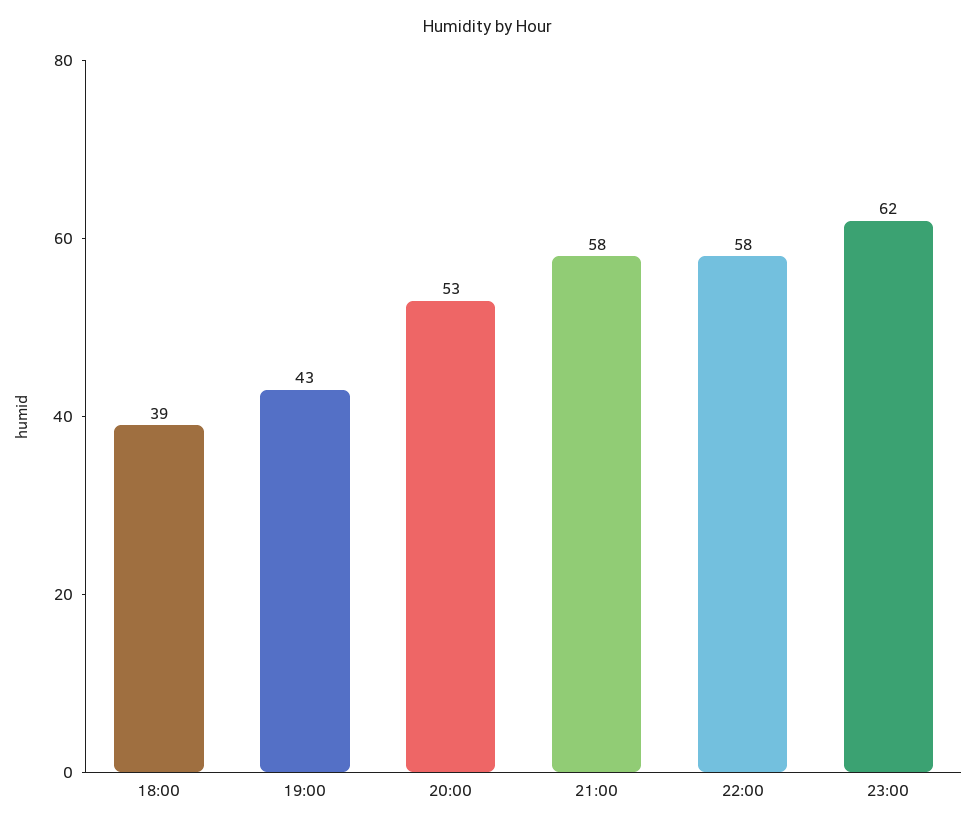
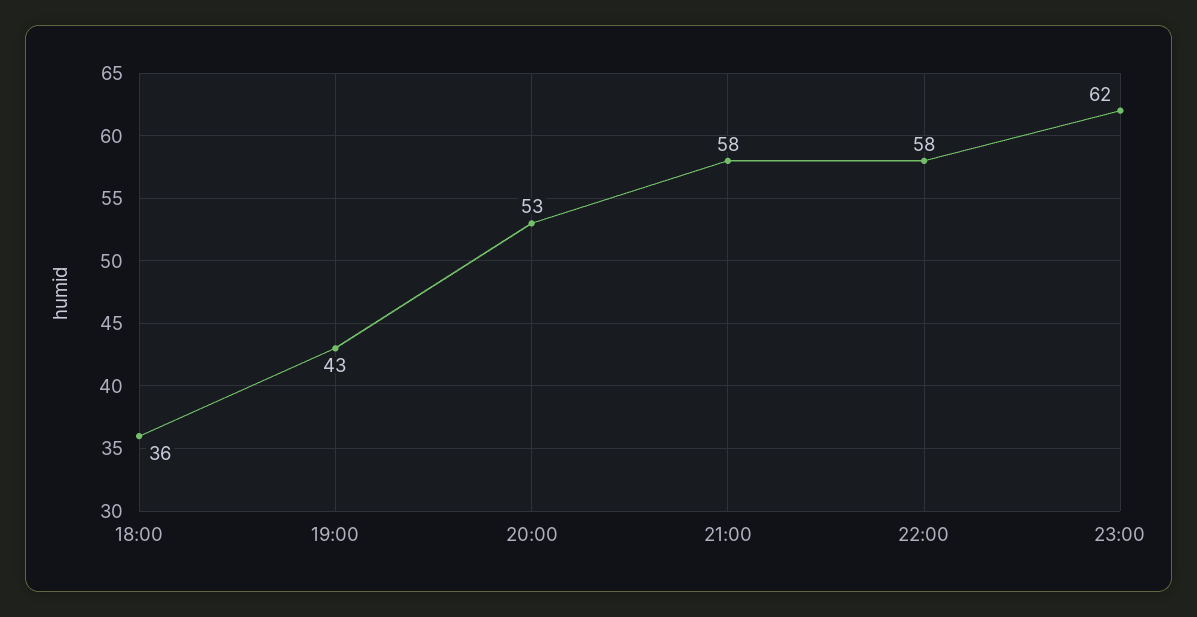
18:00: 39 -> 36

